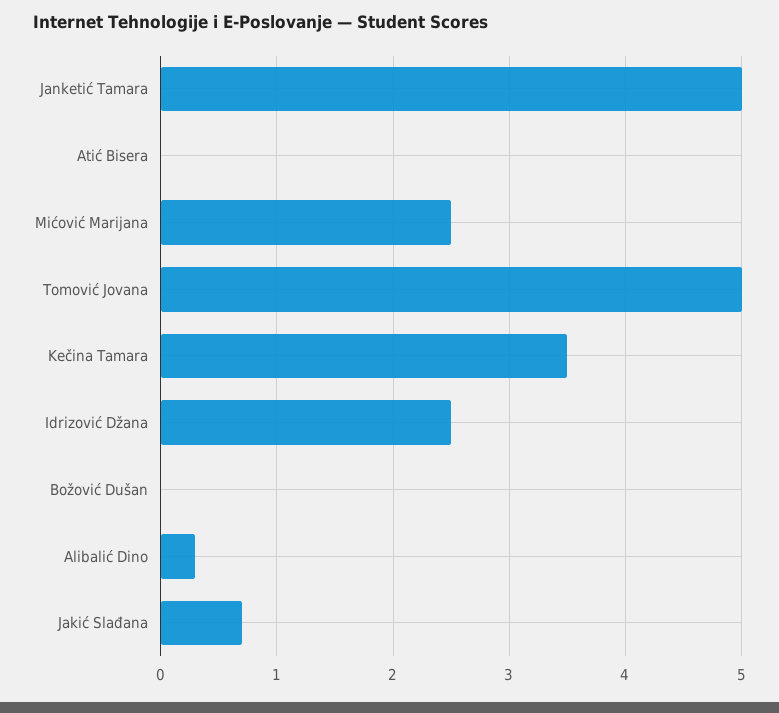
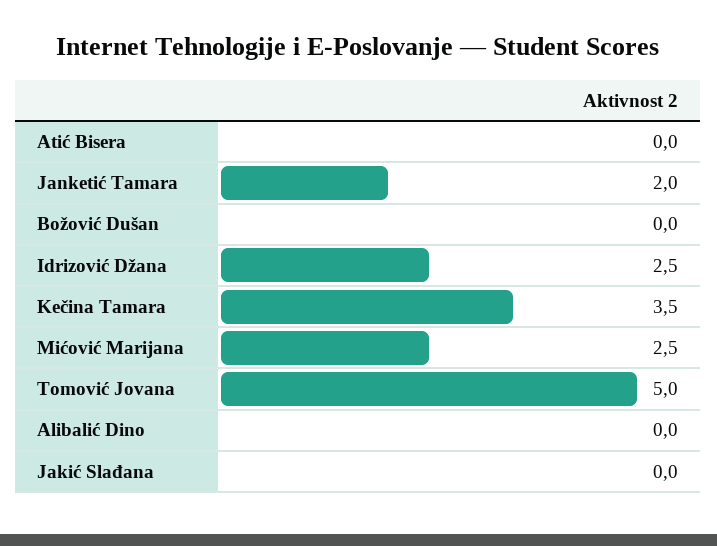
Janketić Tamara: 5 -> 2
Alibalić Dino: 0.3 -> 0
Jakić Slađana: 0.7 -> 0

